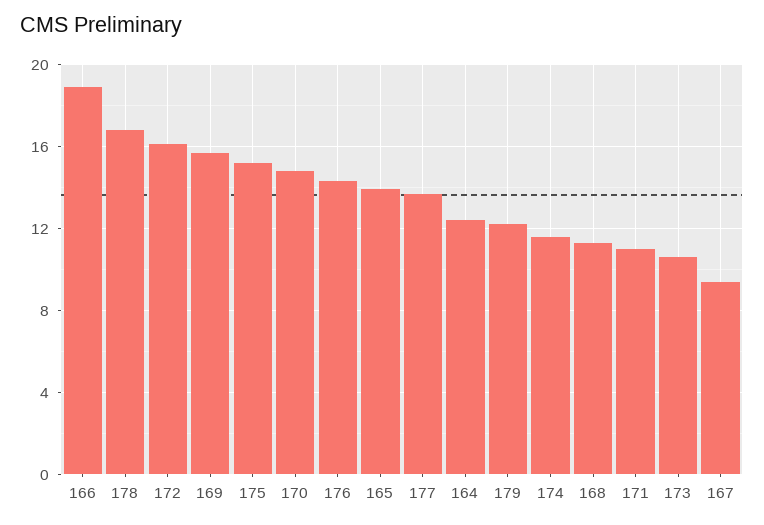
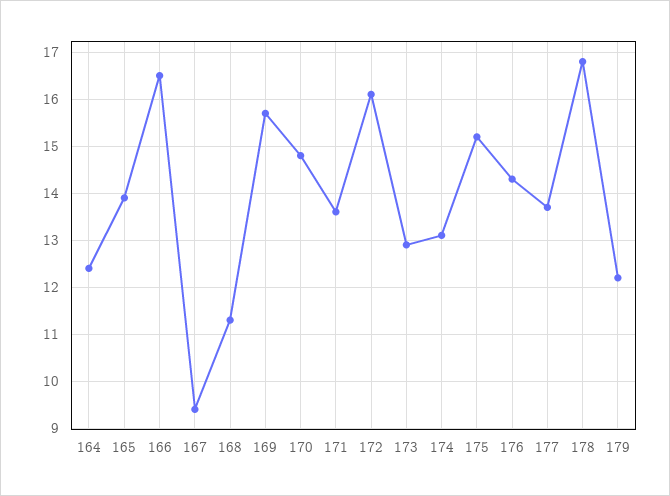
166: 19 -> 16.5
174: 11.5 -> 13
171: 11 -> 13.5
173: 10.5 -> 13

